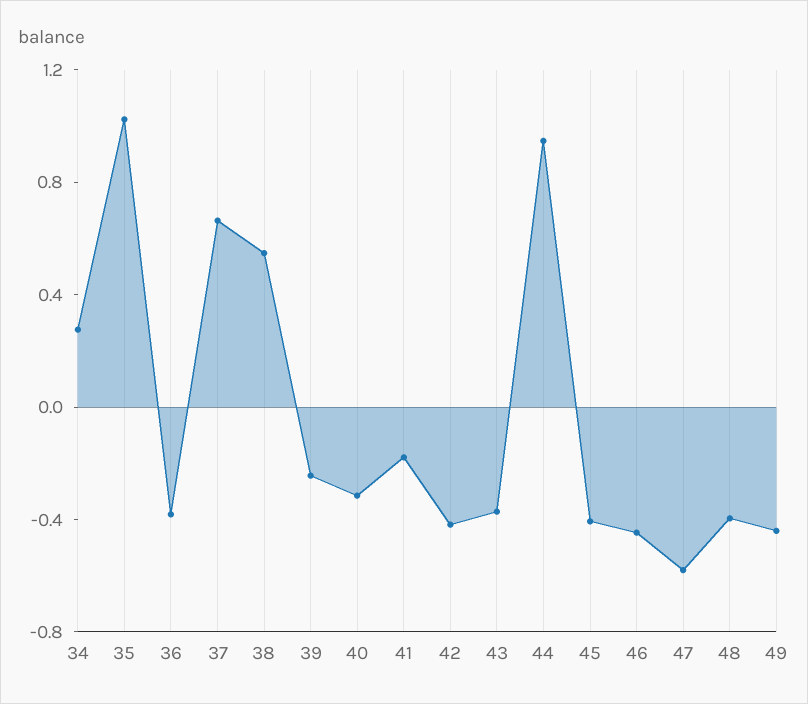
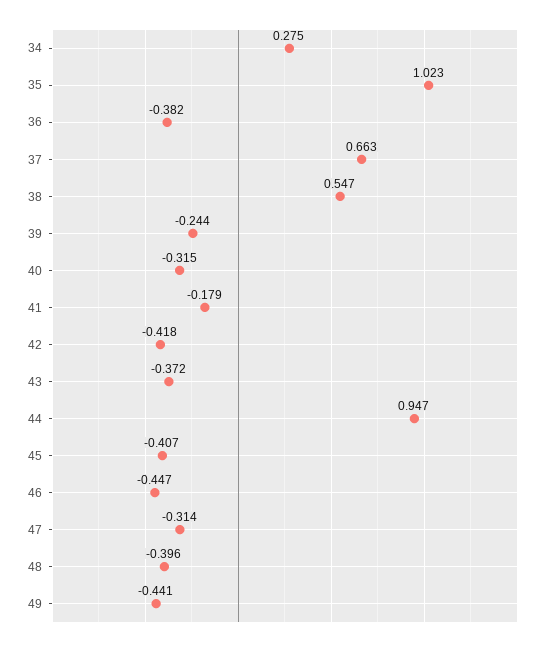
47: -0.6 -> -0.314

